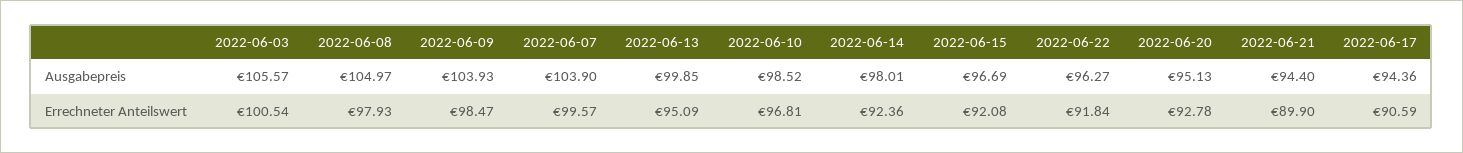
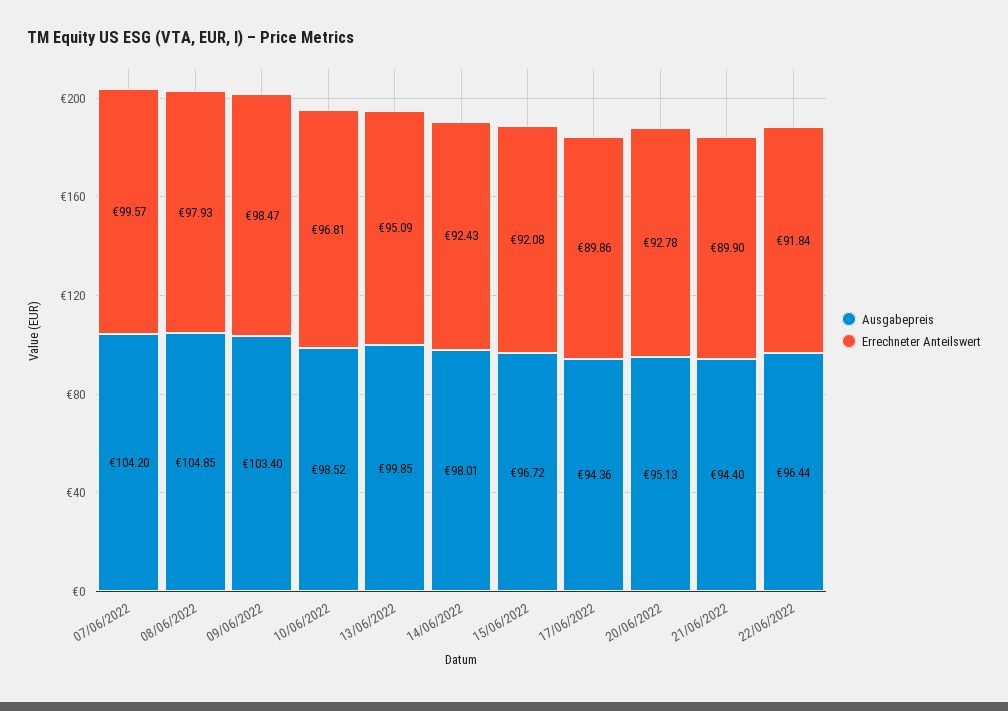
Ausgabepreis, 2022-06-03: 105.57 -> none
Ausgabepreis, 2022-06-08: 104.97 -> 104.85
Ausgabepreis, 2022-06-09: 103.93 -> 103.4
Ausgabepreis, 2022-06-07: 103.9 -> 104.2
Ausgabepreis, 2022-06-15: 96.69 -> 96.72
Ausgabepreis, 2022-06-22: 96.27 -> 96.44
Errechneter Anteilswert, 2022-06-03: 100.54 -> none
Errechneter Anteilswert, 2022-06-14: 92.36 -> 92.43
Errechneter Anteilswert, 2022-06-17: 90.59 -> 89.86

